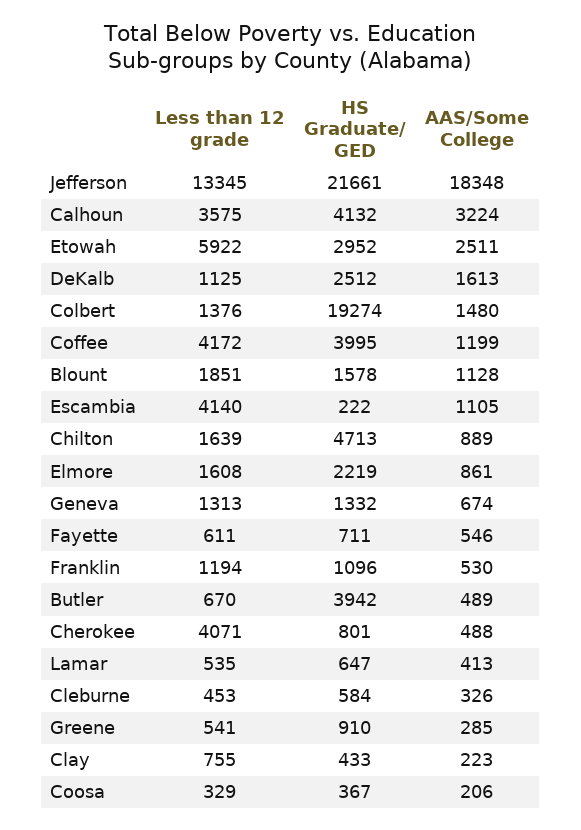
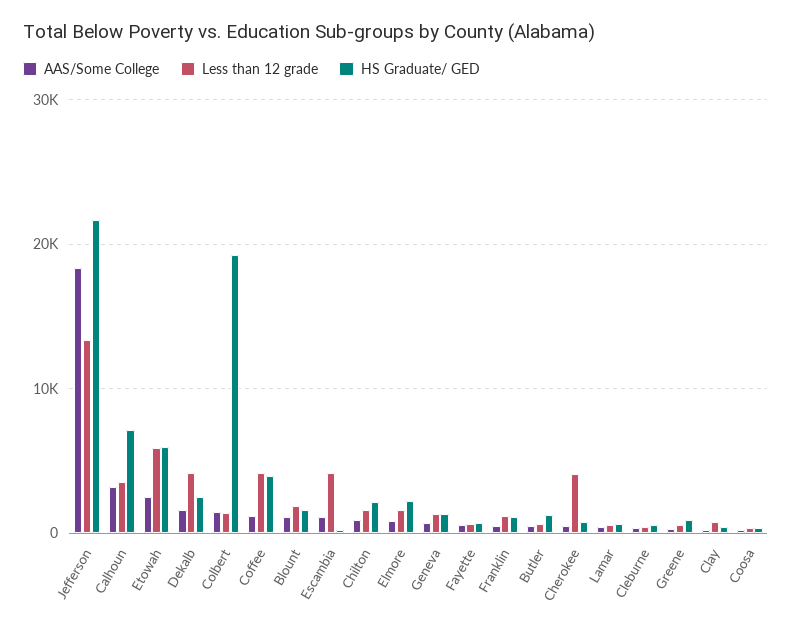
HS Graduate/ GED, Calhoun: 4132 -> 7000
HS Graduate/ GED, Etowah: 2952 -> 6000
Less than 12 grade, DeKalb: 1125 -> 4000
HS Graduate/ GED, Chilton: 4713 -> 2000
HS Graduate/ GED, Butler: 3942 -> 1000

